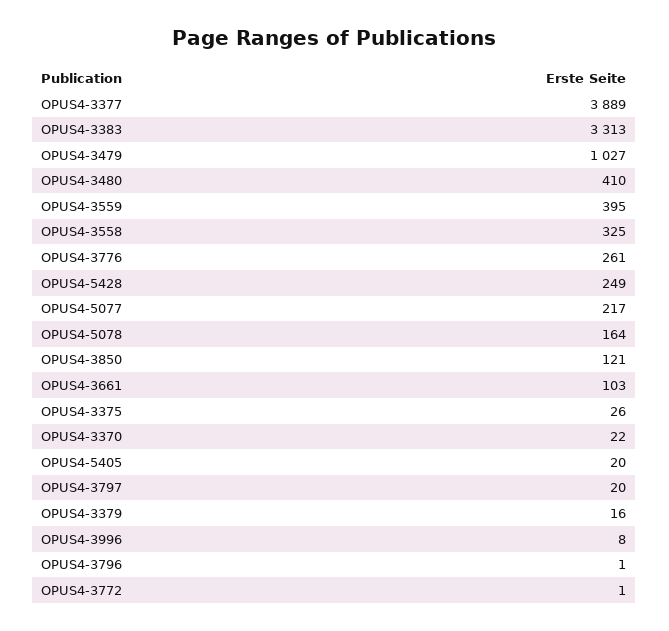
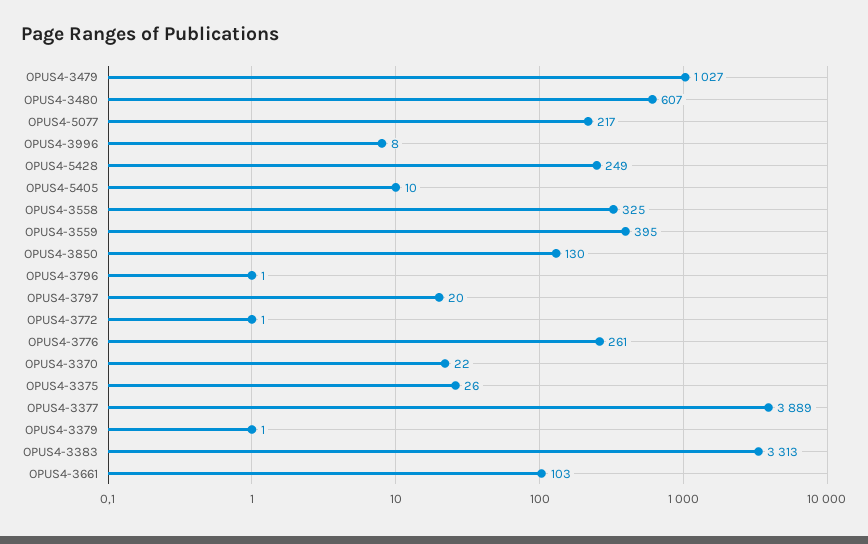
OPUS4-3480: 410 -> 607
OPUS4-5078: 164 -> none
OPUS4-3850: 121 -> 130
OPUS4-5405: 20 -> 10
OPUS4-3379: 16 -> 1

